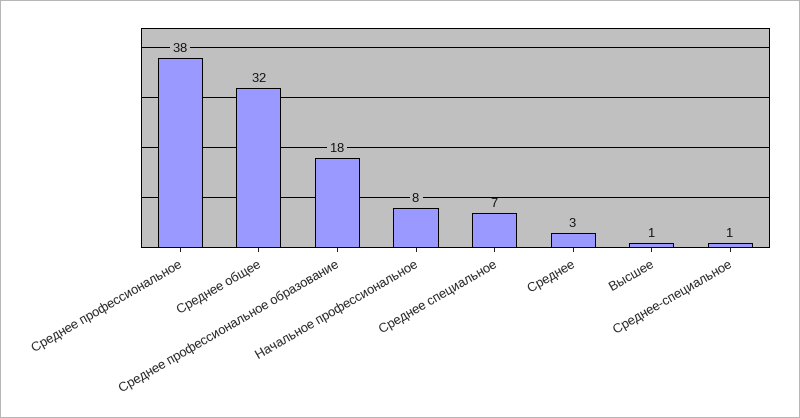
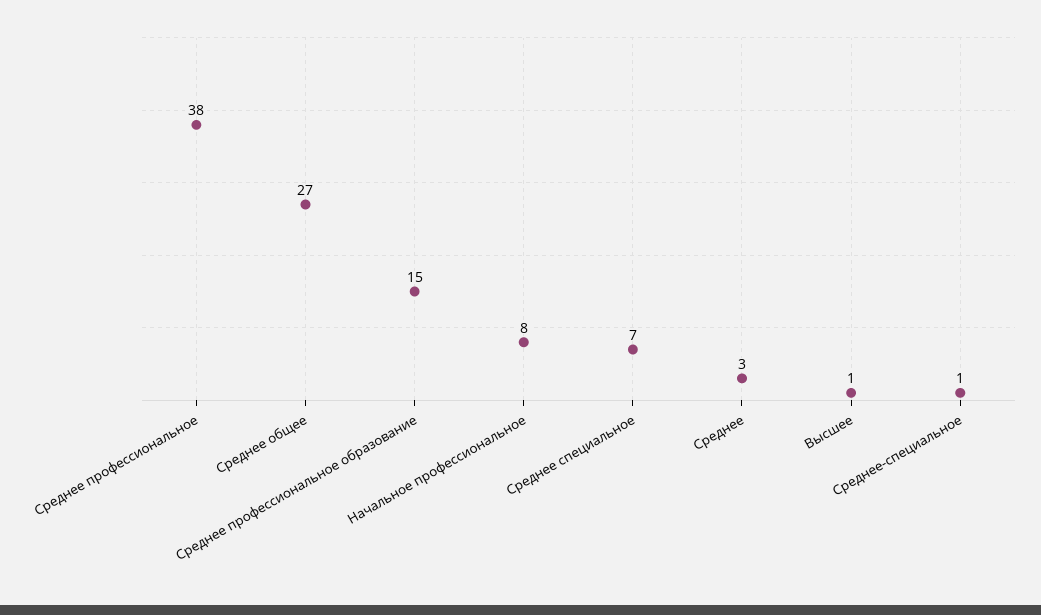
Среднее общее: 32 -> 27
Среднее профессиональное образование: 18 -> 15

